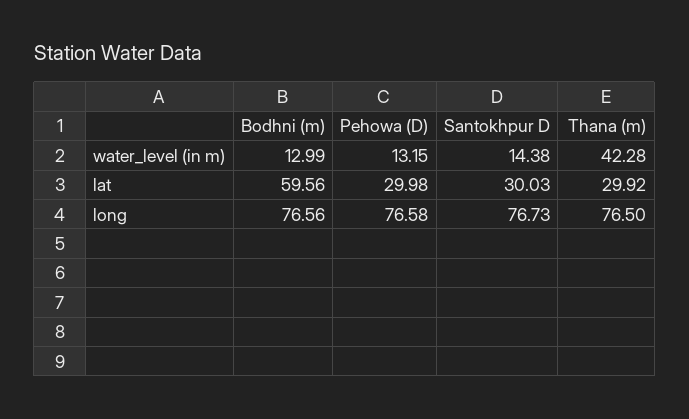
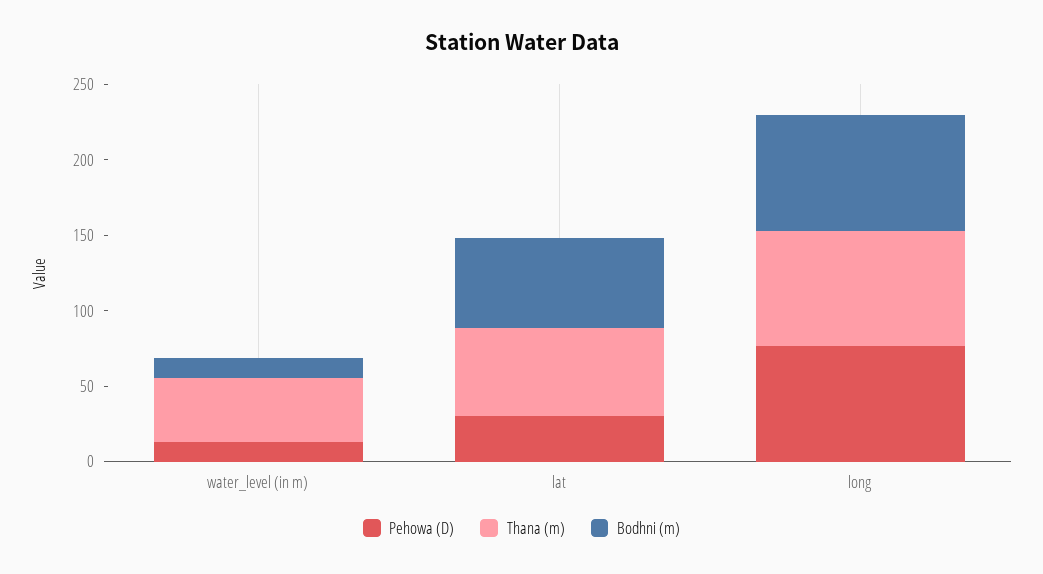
Santokhpur D, water_level (in m): 14.38 -> none
Santokhpur D, lat: 30.03 -> none
Thana (m), lat: 29.92 -> 60
Santokhpur D, long: 76.73 -> none

